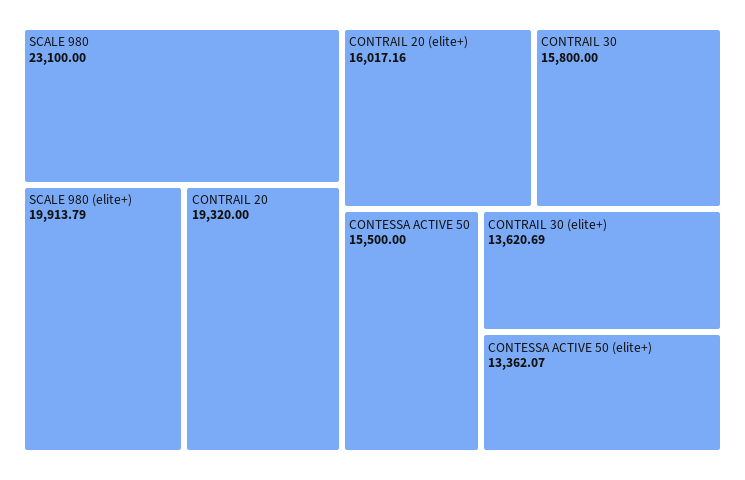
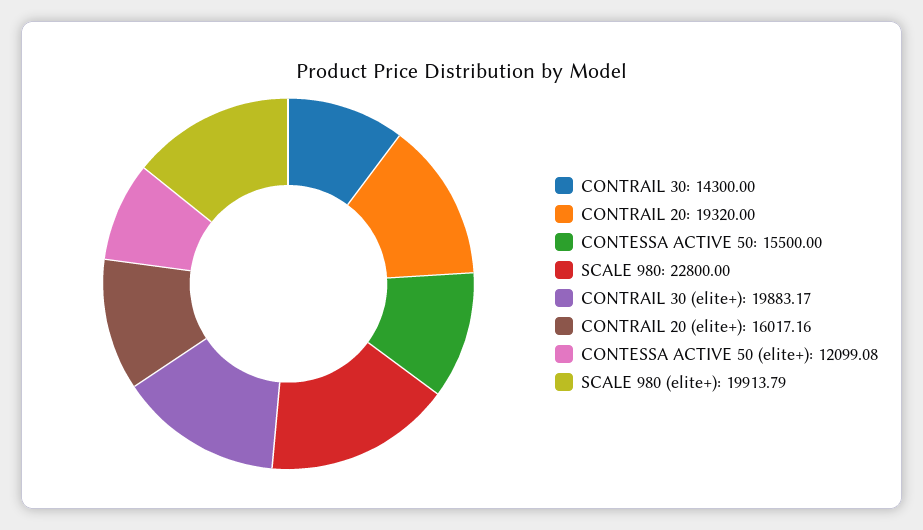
SCALE 980: 23100 -> 22800
CONTRAIL 30: 15800 -> 14300
CONTRAIL 30 (elite+): 13620.69 -> 19883.17
CONTESSA ACTIVE 50 (elite+): 13362.07 -> 12099.08

